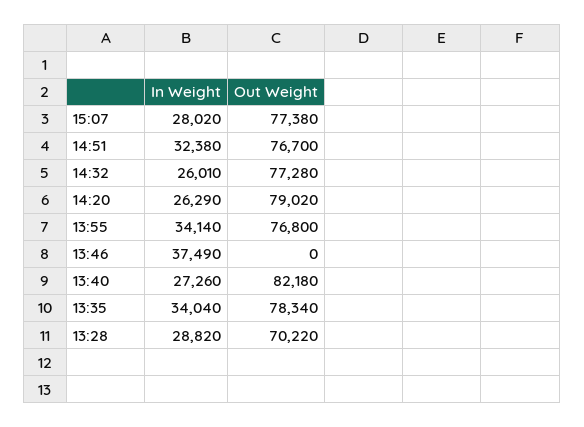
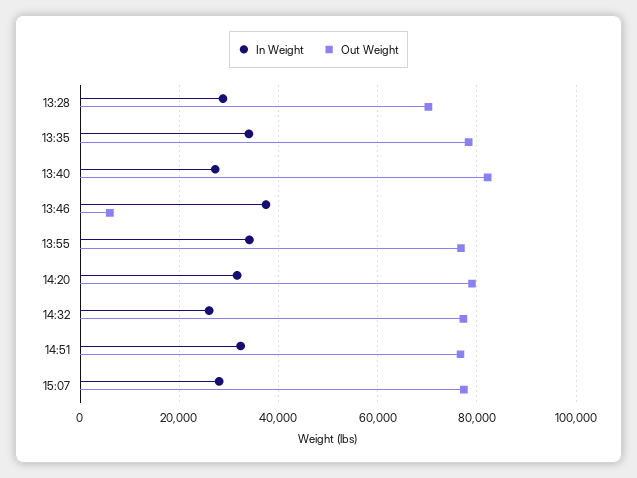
In Weight, 14:20: 26290 -> 32000
Out Weight, 13:46: 0 -> 6000

